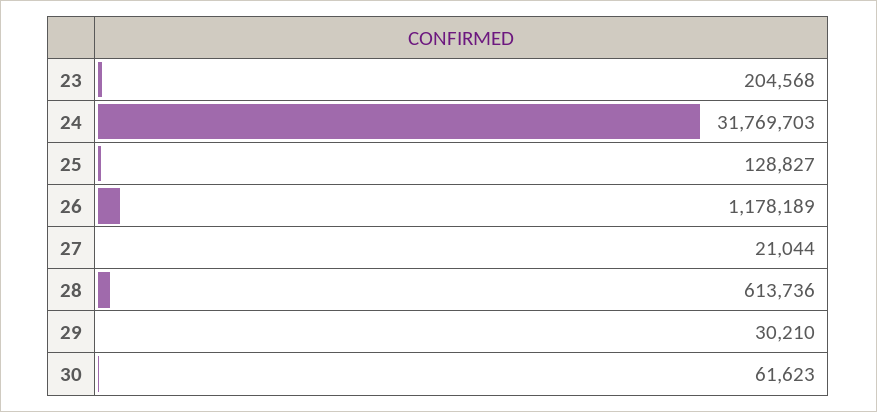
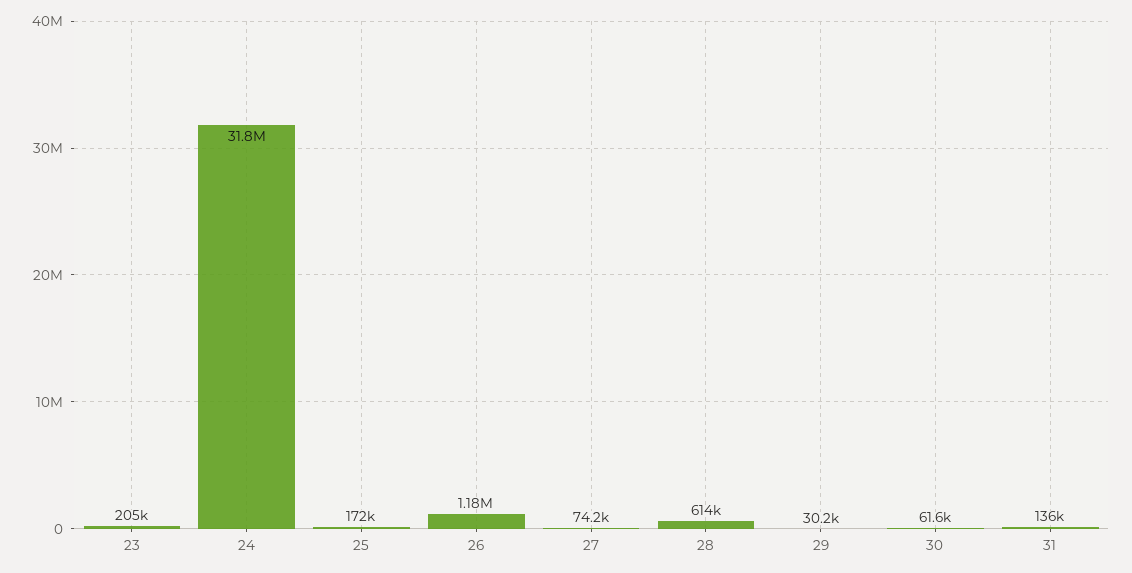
25: 128827 -> 172000
27: 21044 -> 74200
31: none -> 136000

